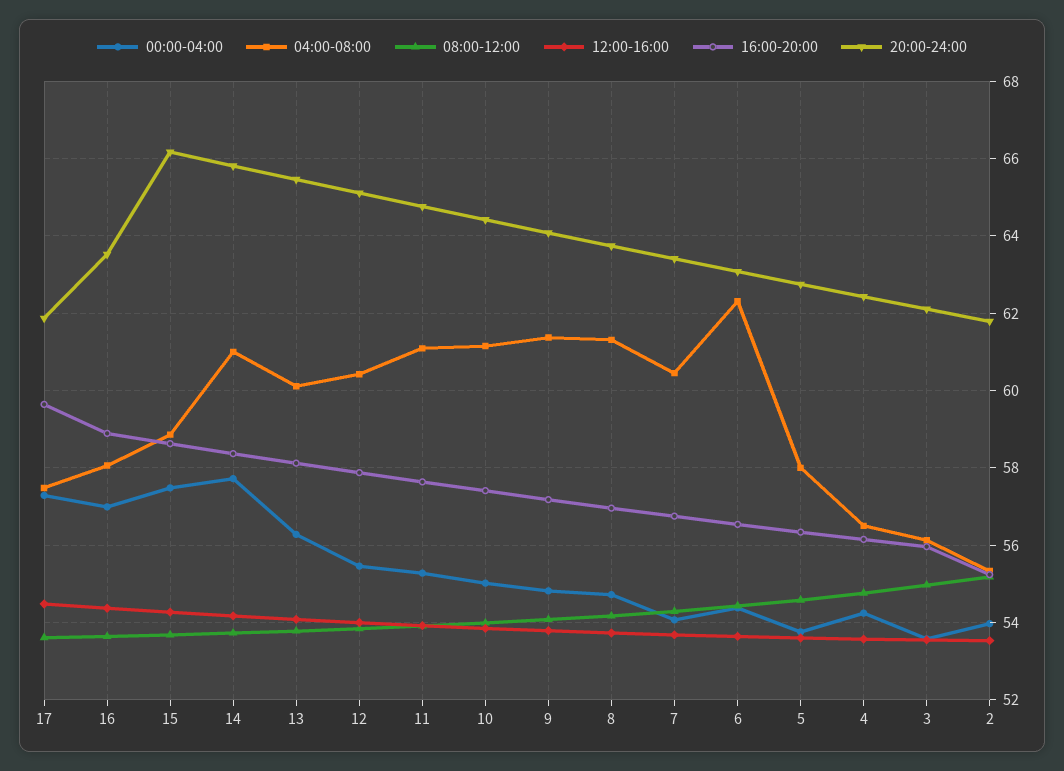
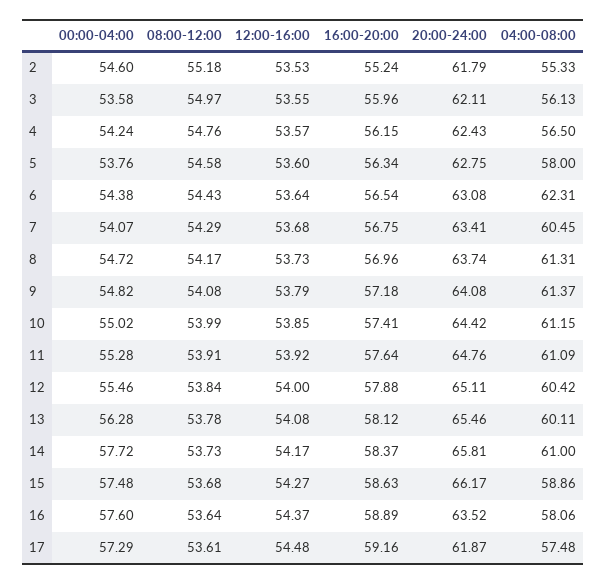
16:00-20:00, 17: 59.6 -> 59.16
00:00-04:00, 16: 57 -> 57.6
00:00-04:00, 2: 54 -> 54.6

